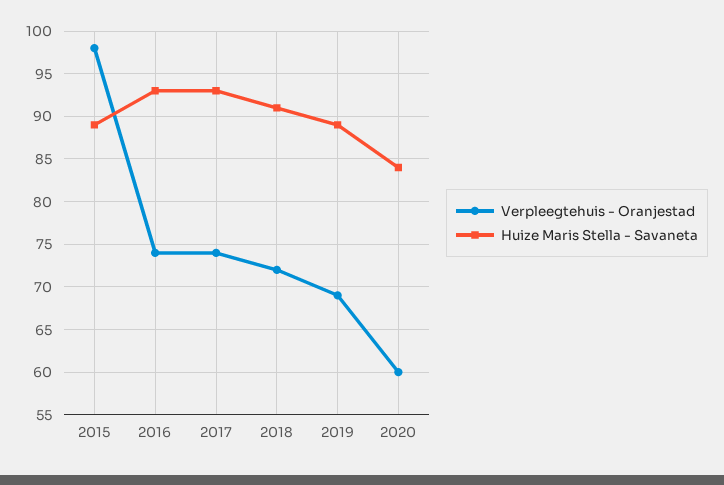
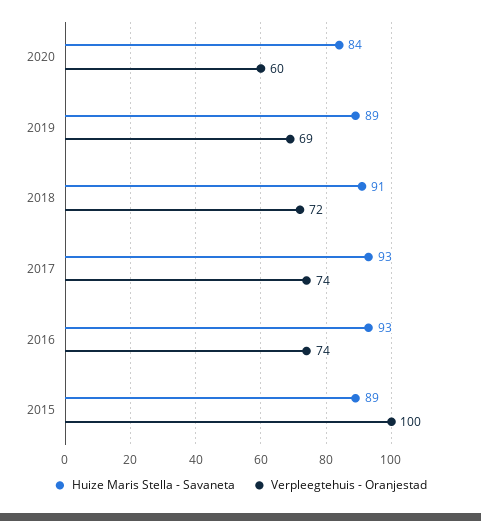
Verpleegtehuis - Oranjestad, 2015: 98 -> 100

